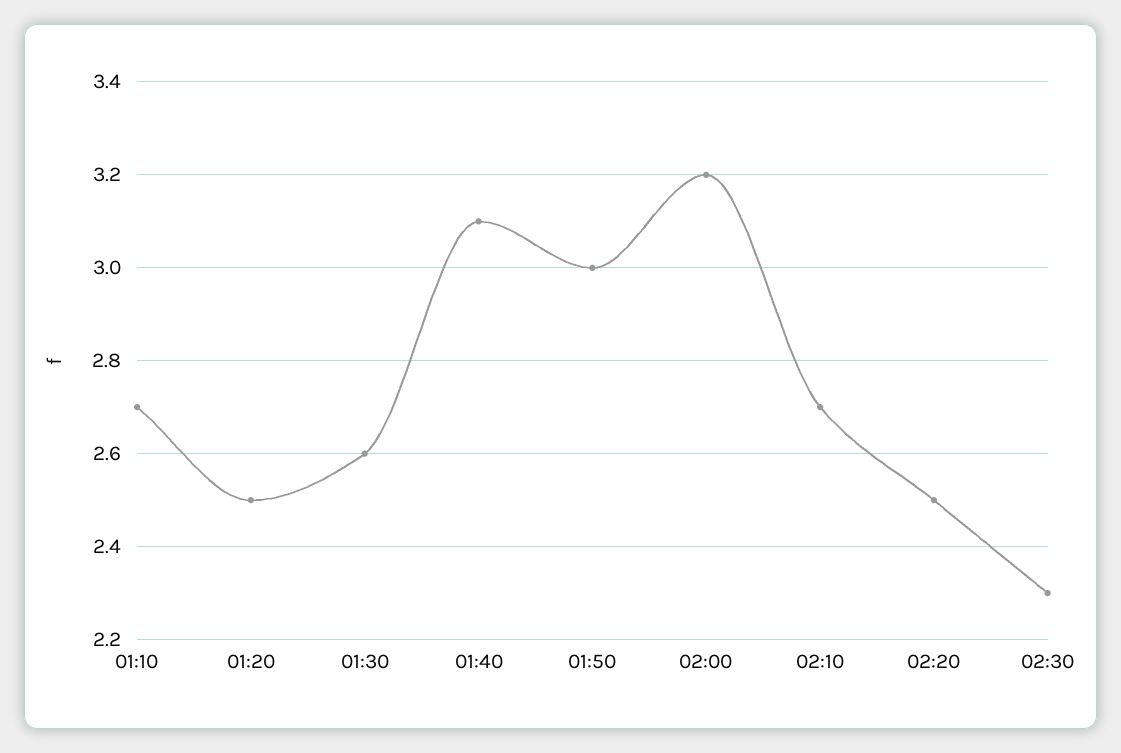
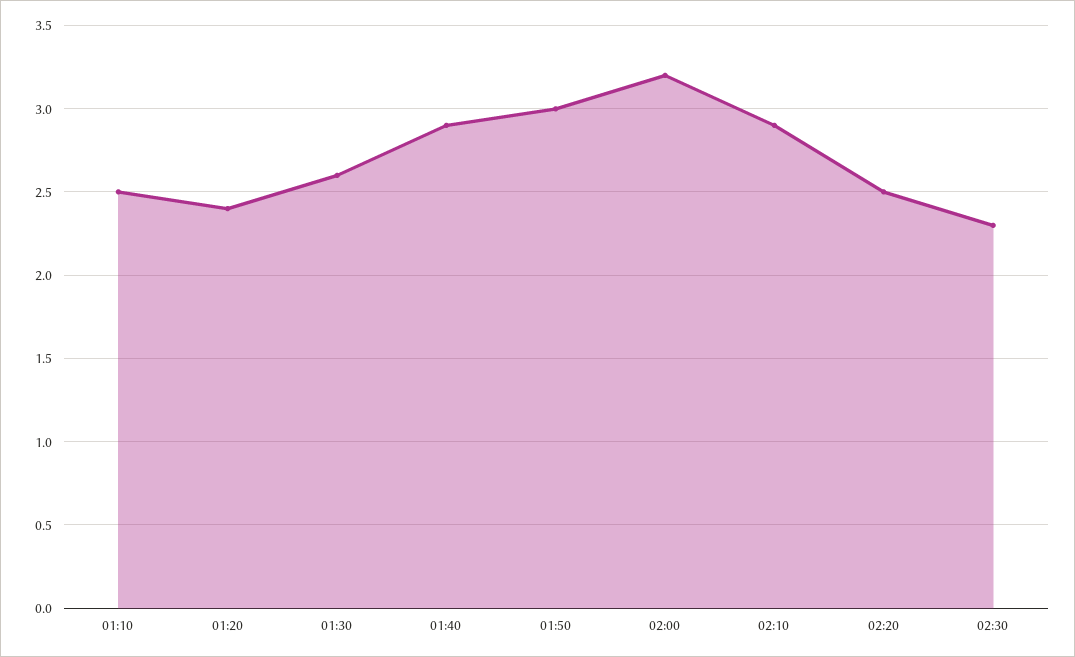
01:10: 2.7 -> 2.5
01:20: 2.5 -> 2.4
01:40: 3.1 -> 2.9
02:10: 2.7 -> 2.9

